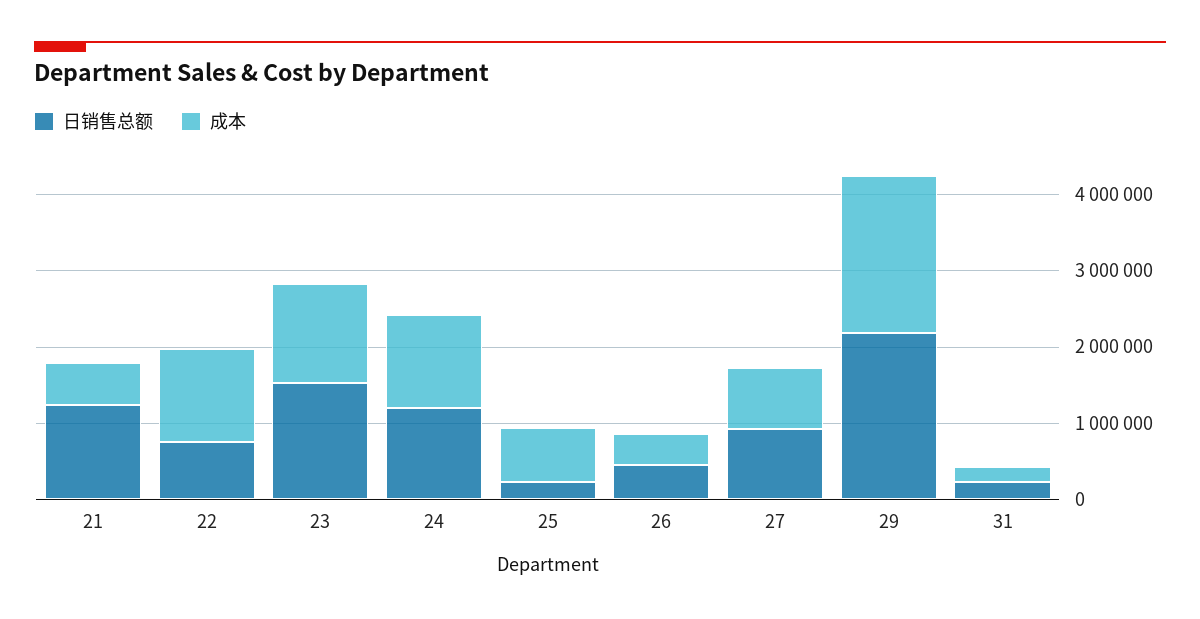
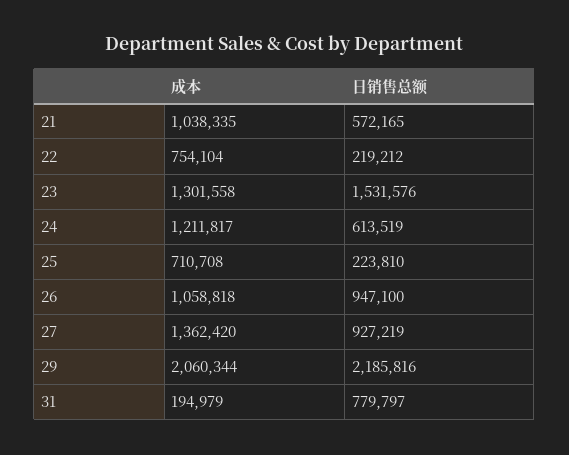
日销售总额, 21: 1200000 -> 572165
成本, 21: 600000 -> 1038335
日销售总额, 22: 800000 -> 219212
成本, 22: 1200000 -> 754104
日销售总额, 24: 1200000 -> 613519
日销售总额, 26: 400000 -> 947100
成本, 26: 400000 -> 1058818
成本, 27: 800000 -> 1362420
日销售总额, 31: 200000 -> 779797

